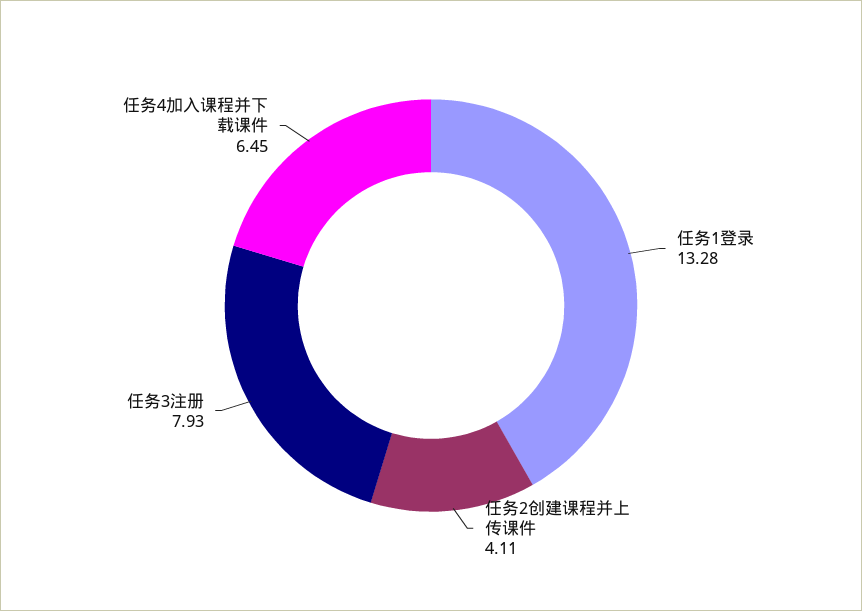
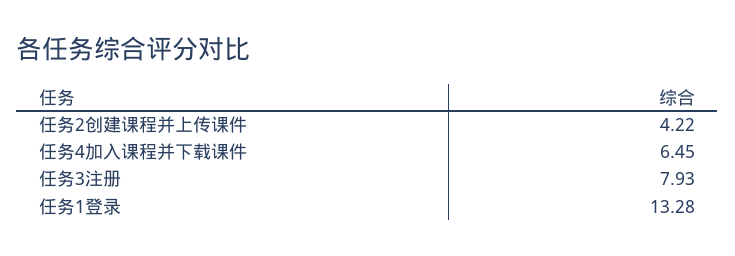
任务2创建课程并上传课件: 4.11 -> 4.22

